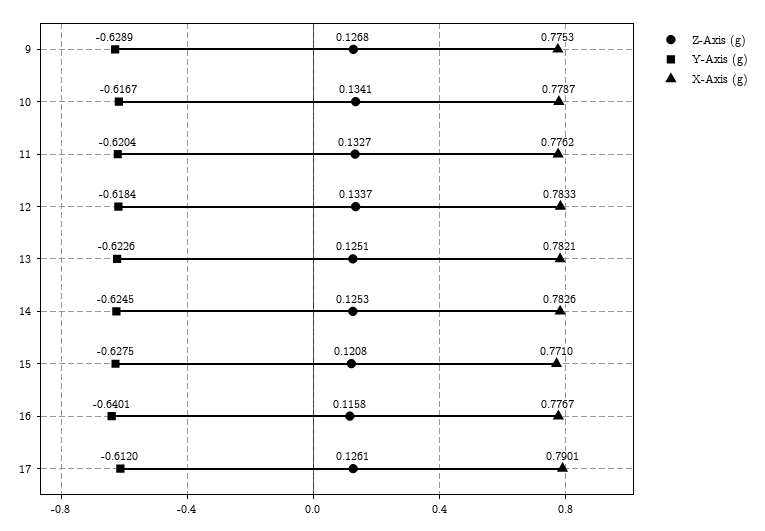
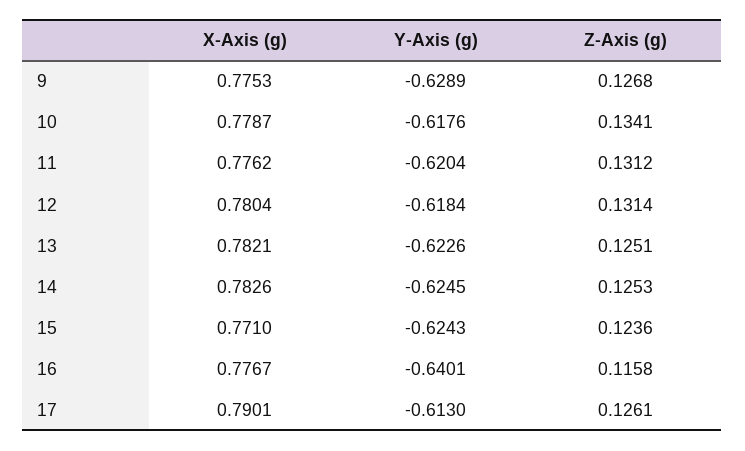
Y-Axis (g), 10: -0.6167 -> -0.6176
Z-Axis (g), 11: 0.1327 -> 0.1312
Z-Axis (g), 12: 0.1337 -> 0.1314
X-Axis (g), 12: 0.7833 -> 0.7804
Z-Axis (g), 15: 0.1208 -> 0.1236
Y-Axis (g), 15: -0.6275 -> -0.6243
Y-Axis (g), 17: -0.612 -> -0.613

